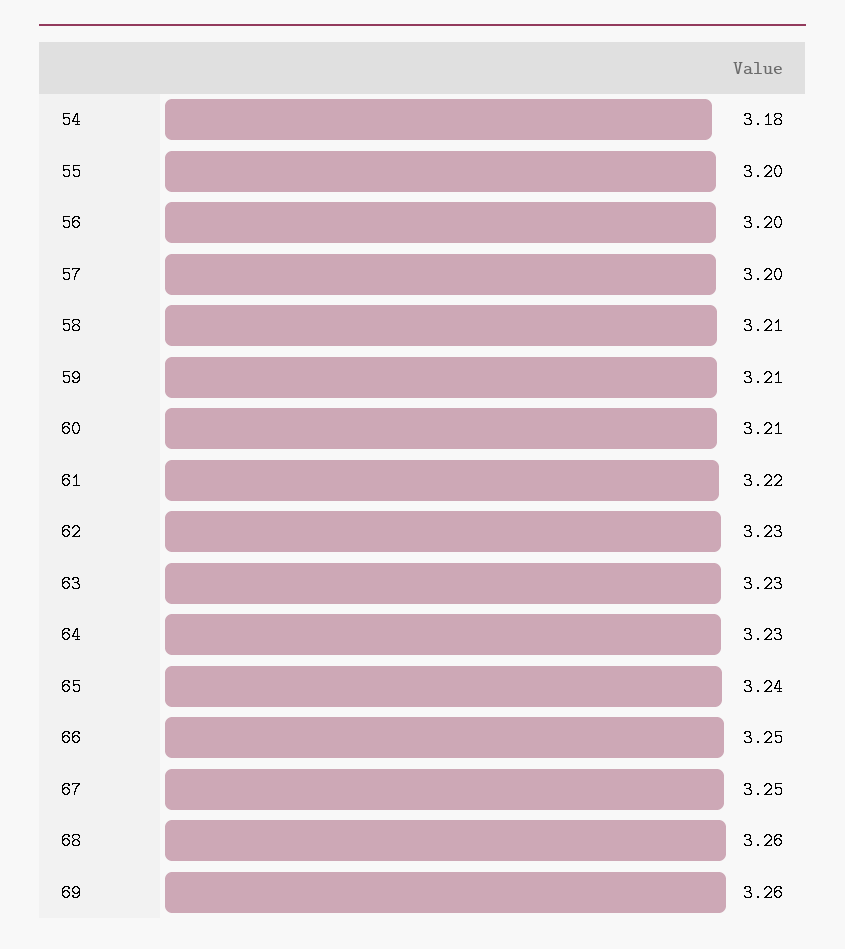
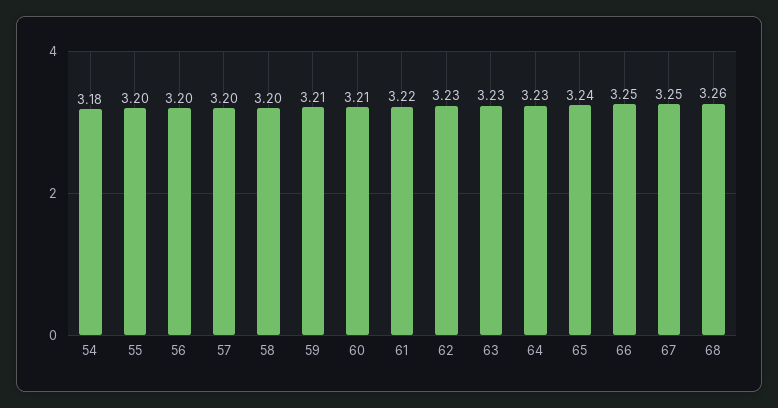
58: 3.21 -> 3.2
69: 3.26 -> none

